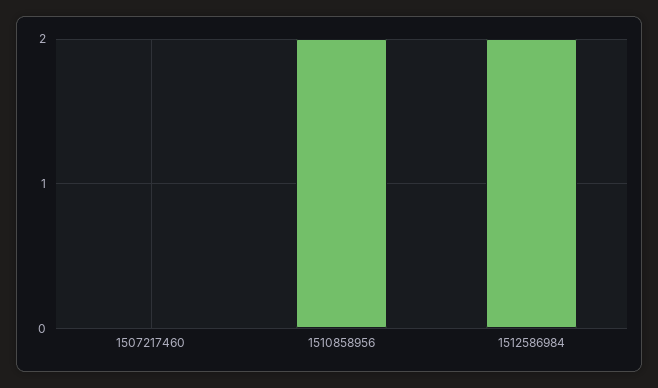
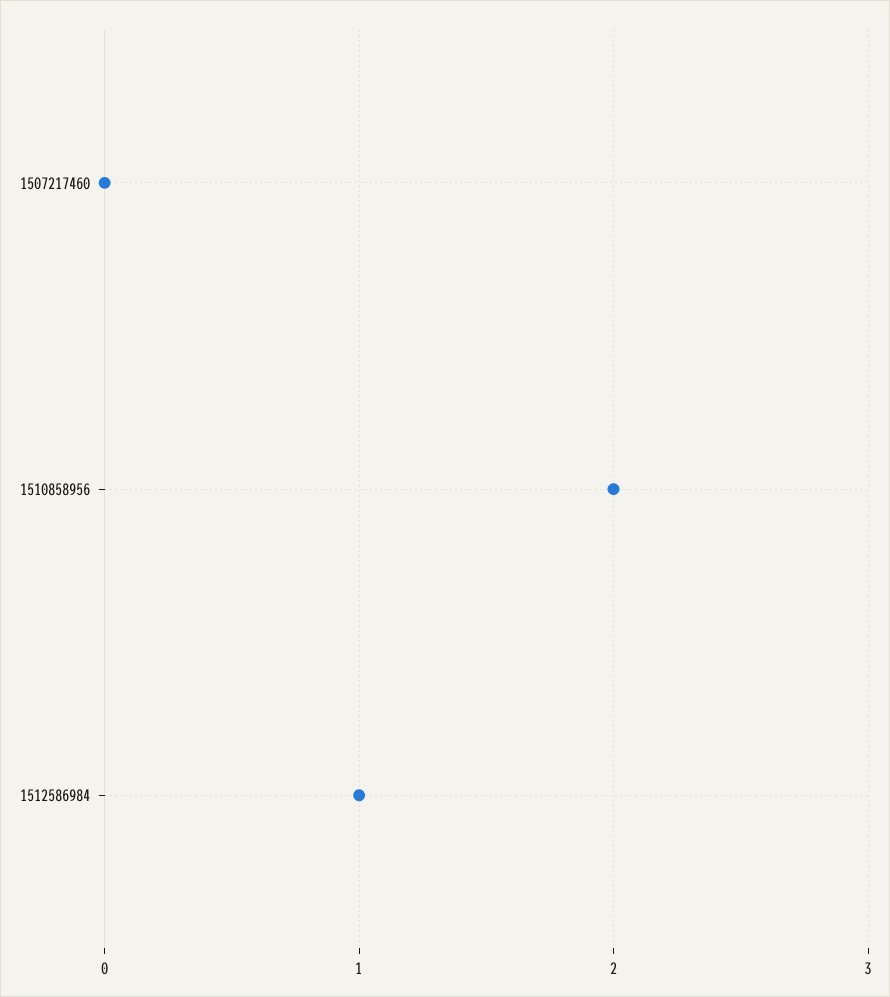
1512586984: 2 -> 1

